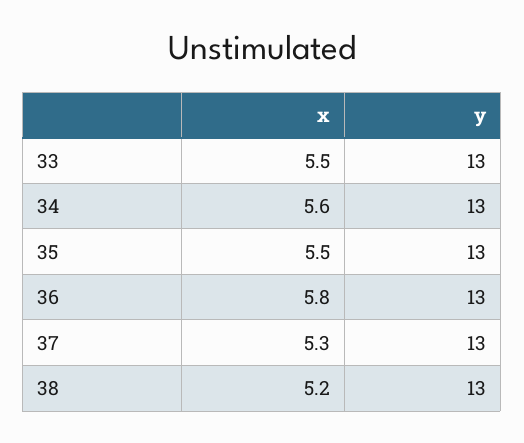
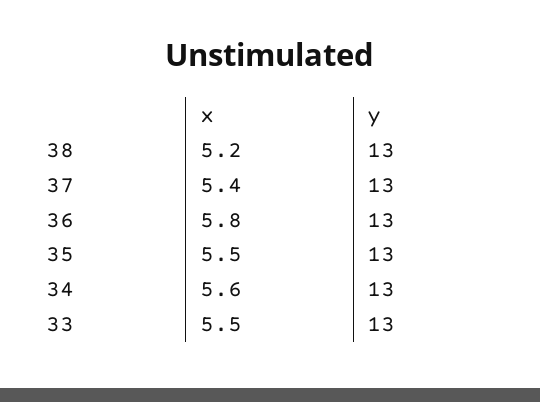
x, 37: 5.3 -> 5.4

